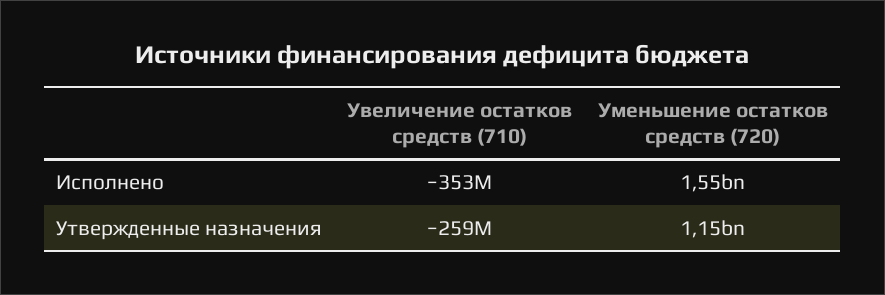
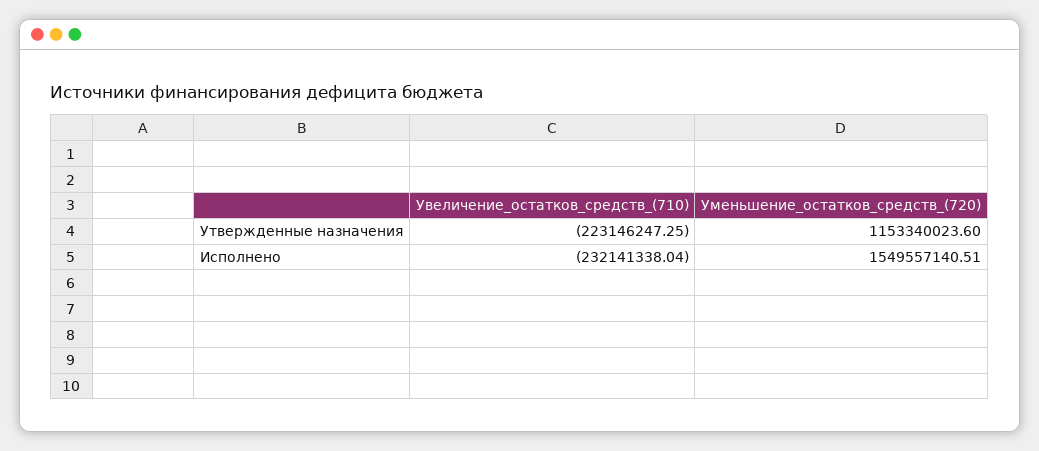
Увеличение остатков средств (710), Исполнено: -353000000 -> -232141338.04
Увеличение остатков средств (710), Утвержденные назначения: -259000000 -> -223146247.25

